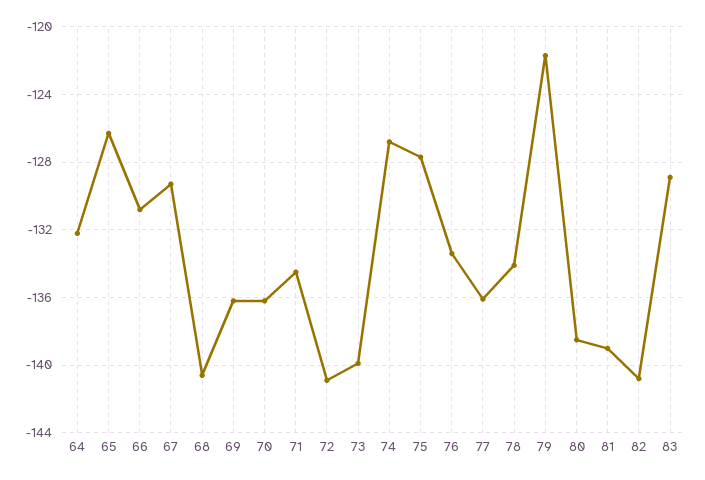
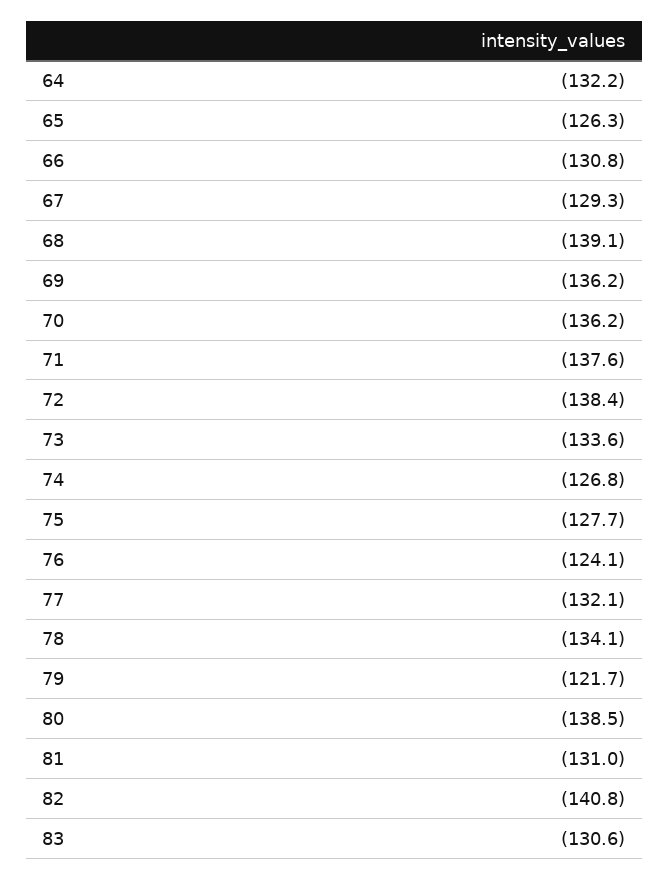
68: -140.5 -> -139.1
71: -134.5 -> -137.6
72: -141 -> -138.4
73: -140 -> -133.6
76: -133.5 -> -124.1
77: -136 -> -132.1
81: -139 -> -131
83: -129 -> -130.6

